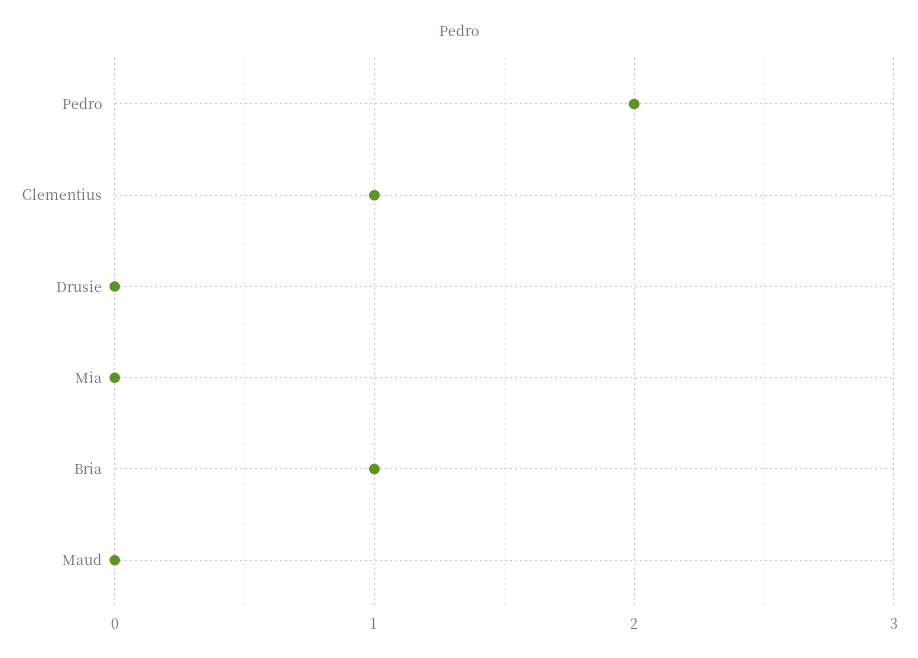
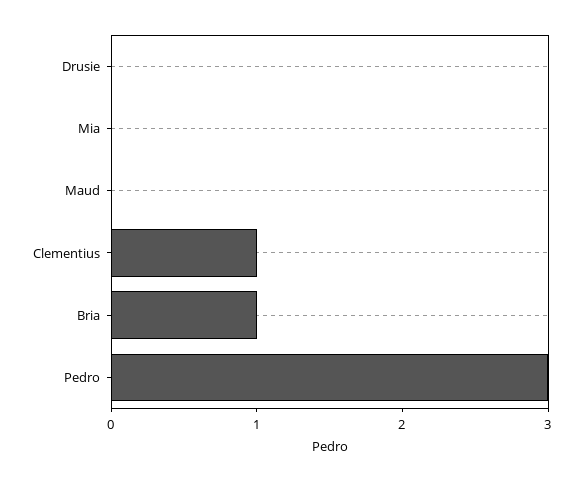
Pedro: 2 -> 3

